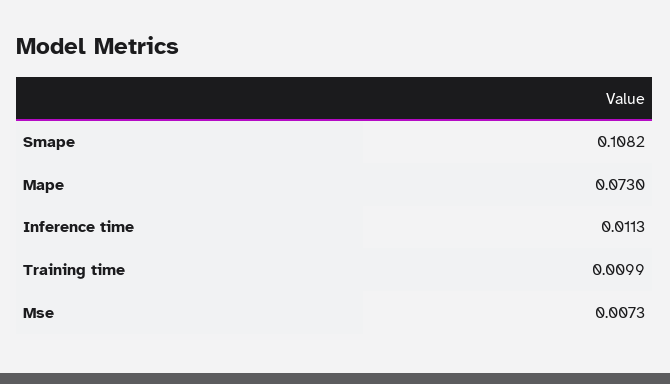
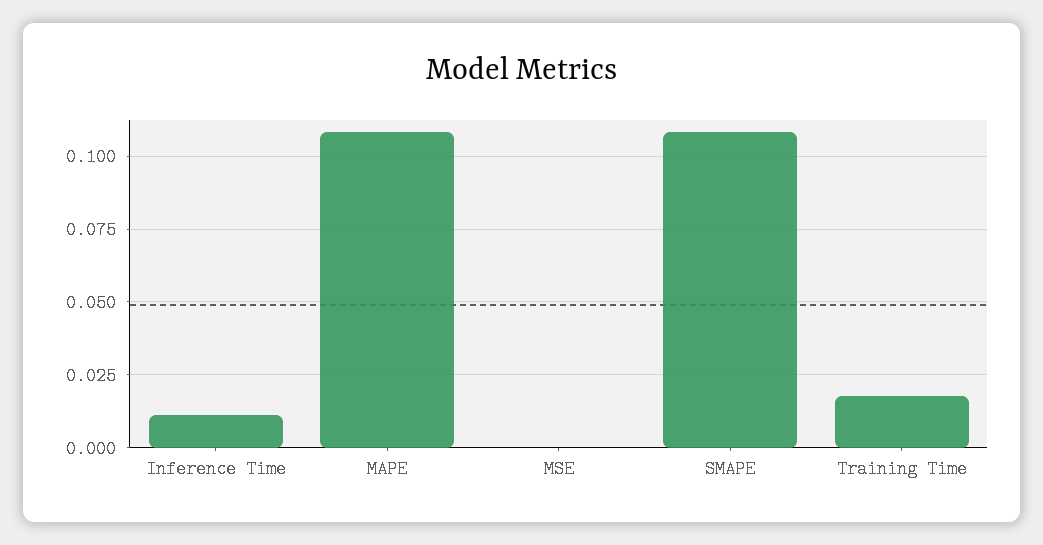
Mape: 0.073 -> 0.1075
Training time: 0.0099 -> 0.0175
Mse: 0.0073 -> 0

